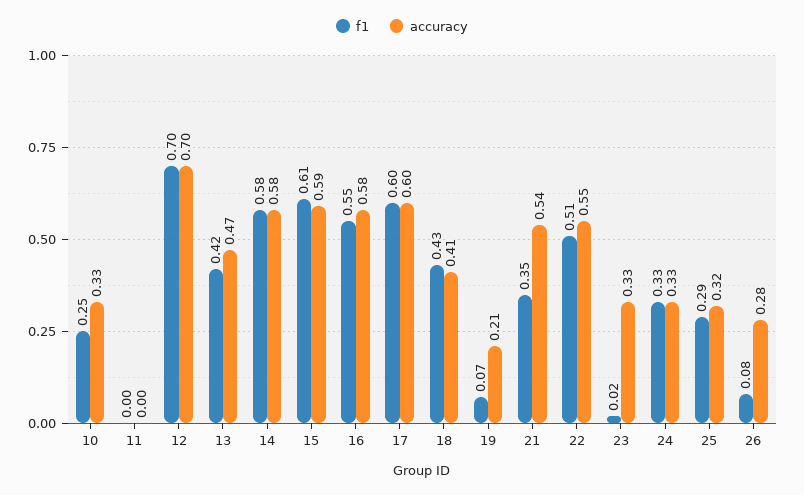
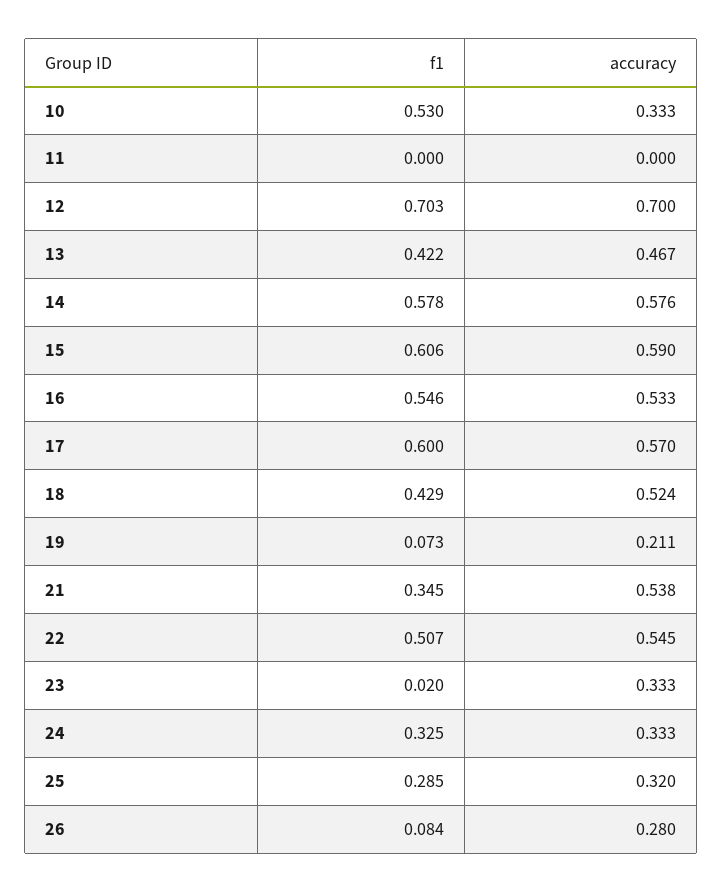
f1, 10: 0.25 -> 0.53
accuracy, 16: 0.58 -> 0.533
accuracy, 17: 0.6 -> 0.57
accuracy, 18: 0.41 -> 0.524

